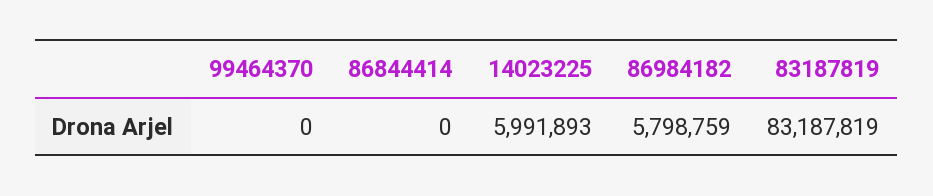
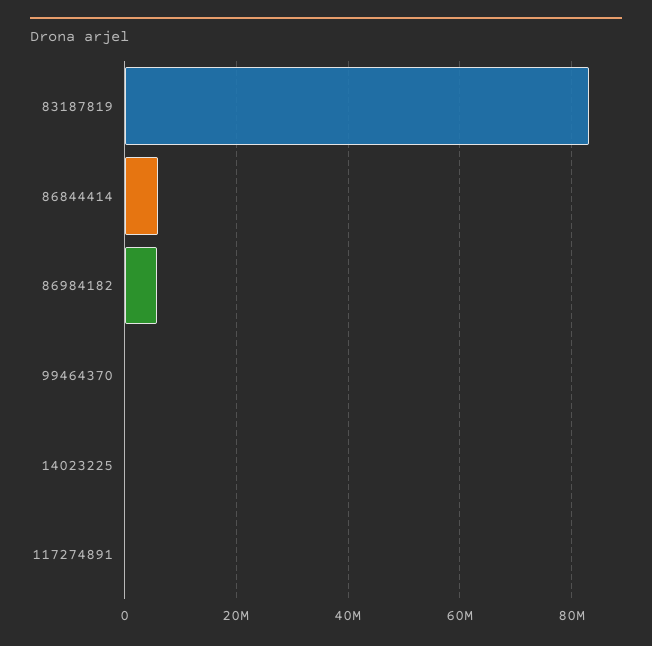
86844414: 0 -> 6000000
14023225: 5991893 -> 0
117274891: none -> 0

